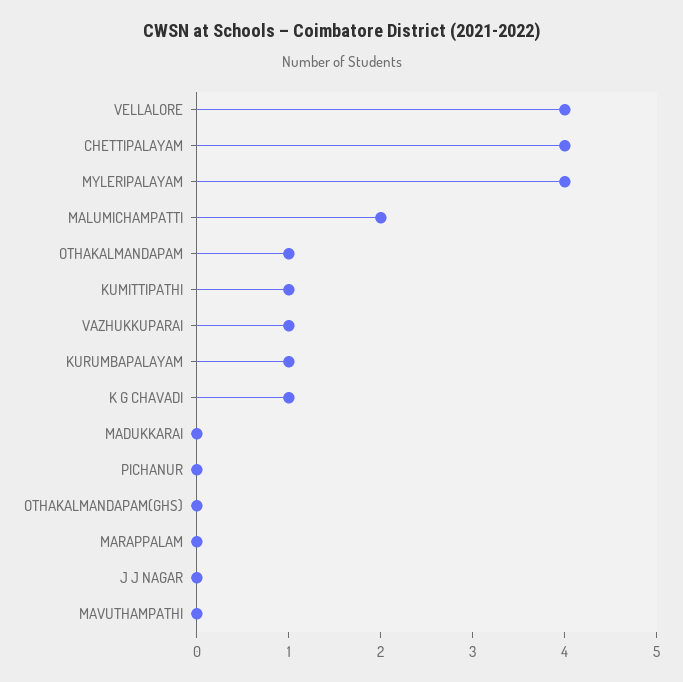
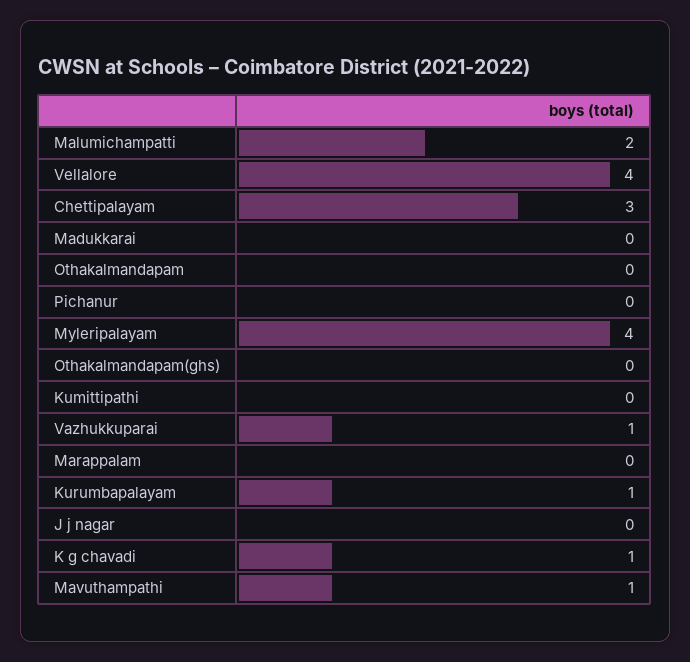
CHETTIPALAYAM: 4 -> 3
OTHAKALMANDAPAM: 1 -> 0
KUMITTIPATHI: 1 -> 0
MAVUTHAMPATHI: 0 -> 1

